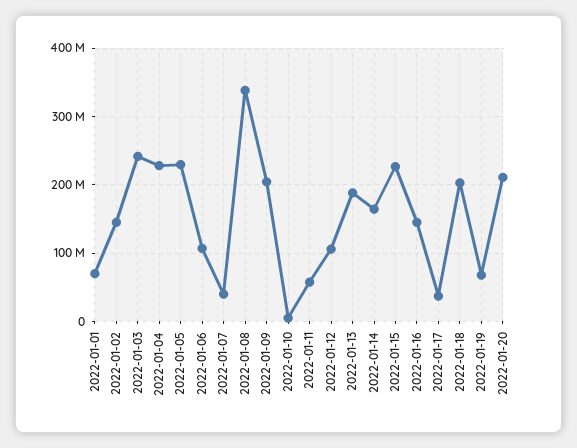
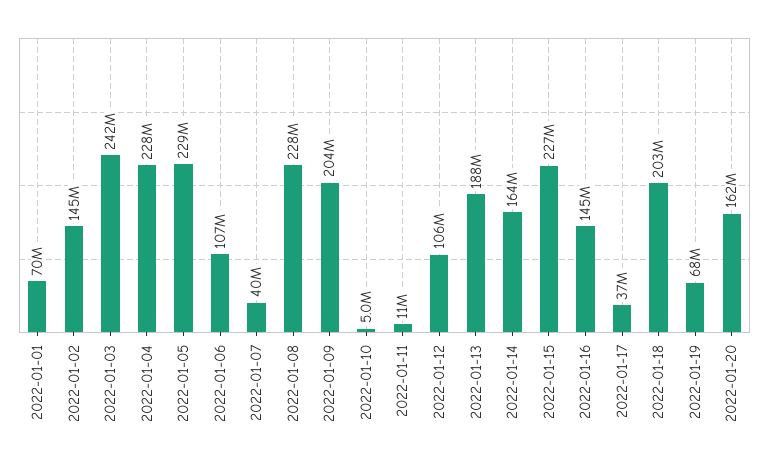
2022-01-08: 340000000 -> 228000000
2022-01-11: 60000000 -> 11000000
2022-01-20: 210000000 -> 162000000

